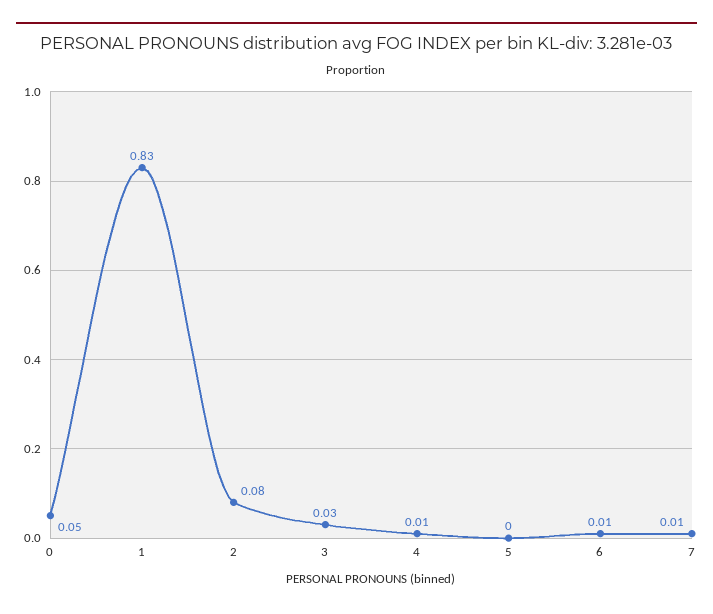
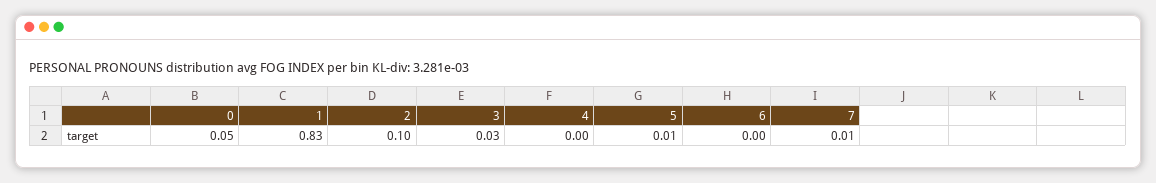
2: 0.08 -> 0.1
4: 0.01 -> 0
5: 0 -> 0.01
6: 0.01 -> 0

